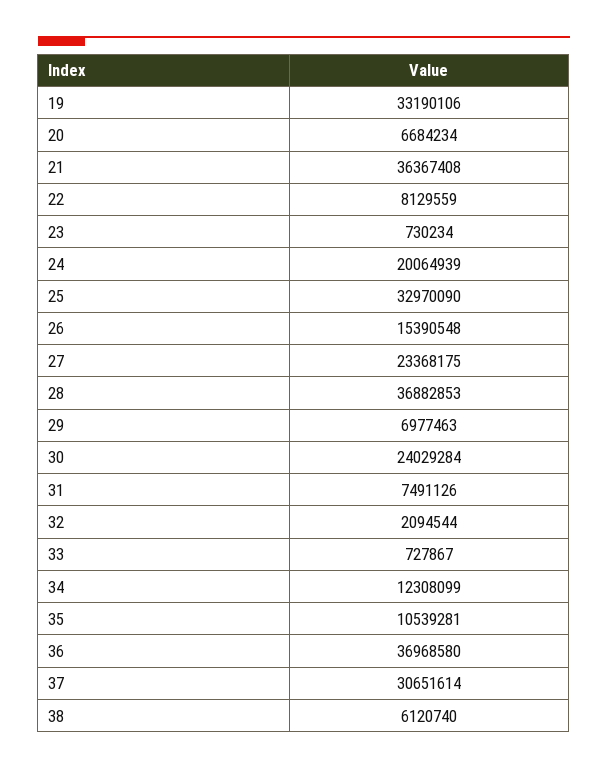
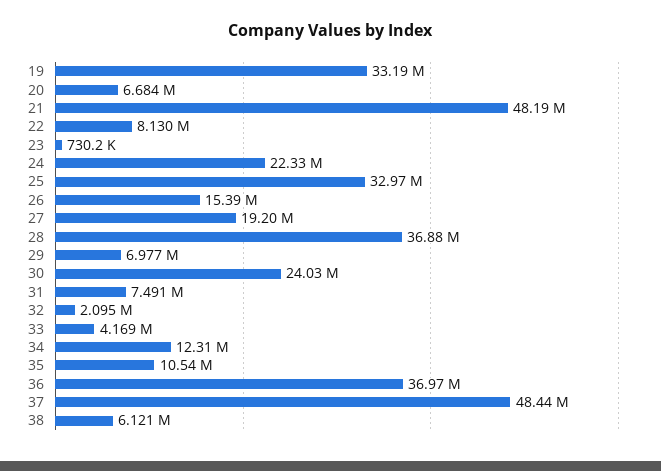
21: 36367408 -> 48190000
24: 20064939 -> 22330000
27: 23368175 -> 19200000
33: 727867 -> 4169000
37: 30651614 -> 48440000

